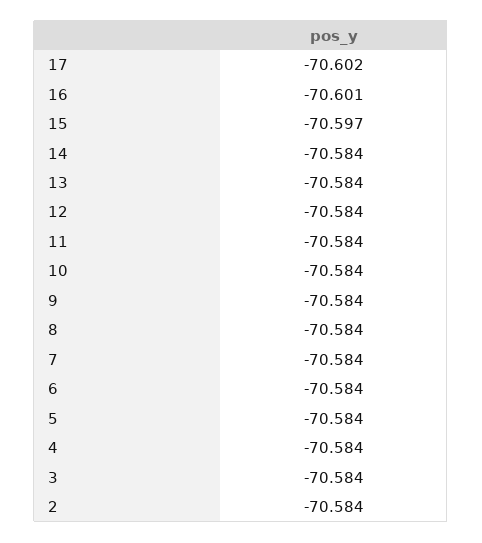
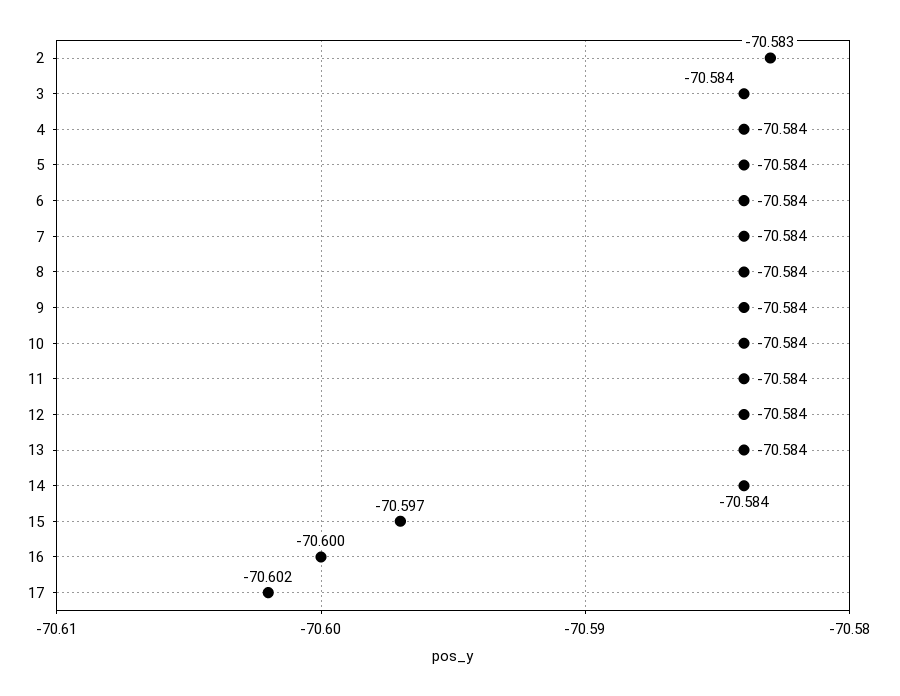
16: -70.601 -> -70.6
2: -70.584 -> -70.583

